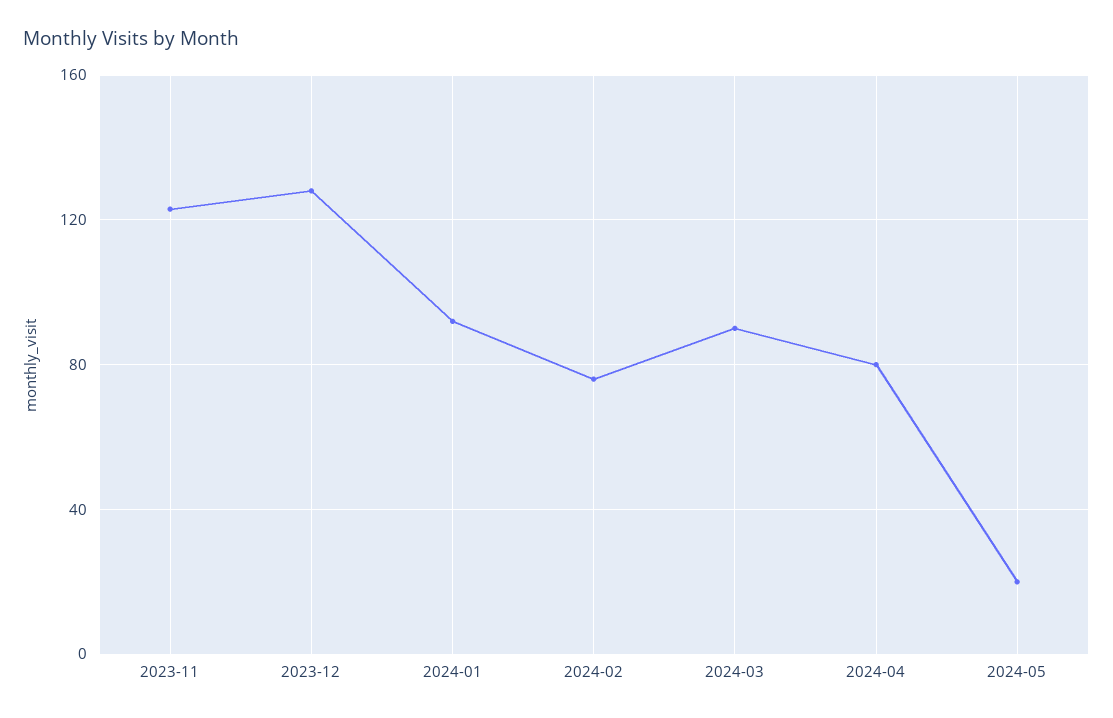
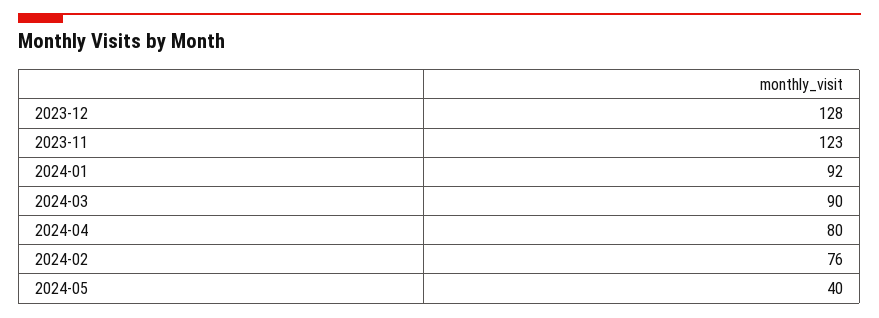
2024-05: 20 -> 40

